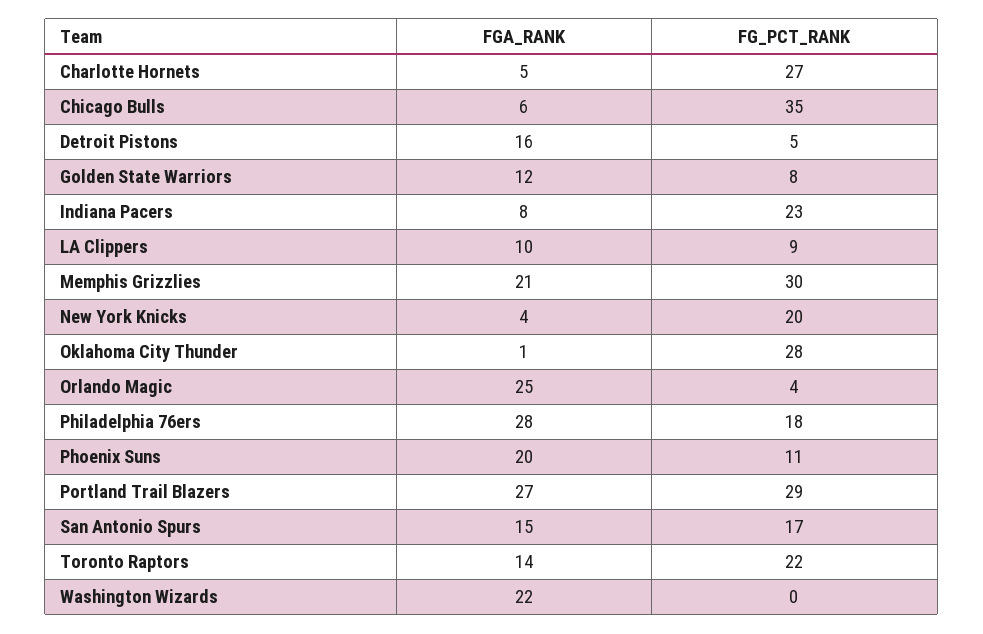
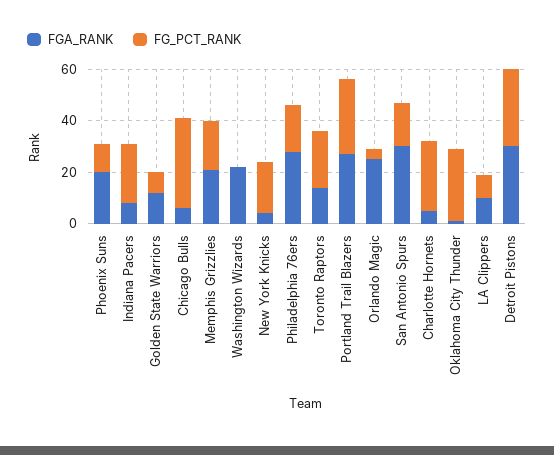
FGA_RANK, Detroit Pistons: 16 -> 30
FG_PCT_RANK, Detroit Pistons: 5 -> 30
FG_PCT_RANK, Memphis Grizzlies: 30 -> 20
FGA_RANK, San Antonio Spurs: 15 -> 30

